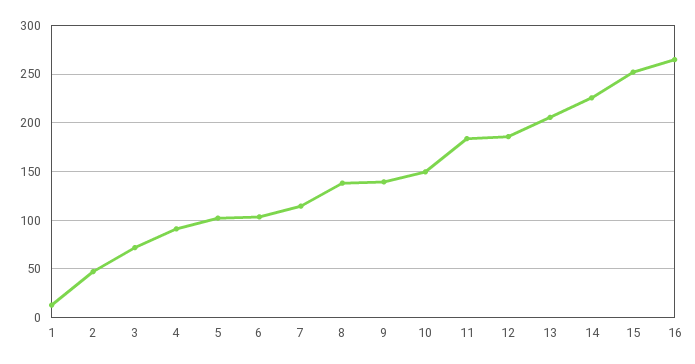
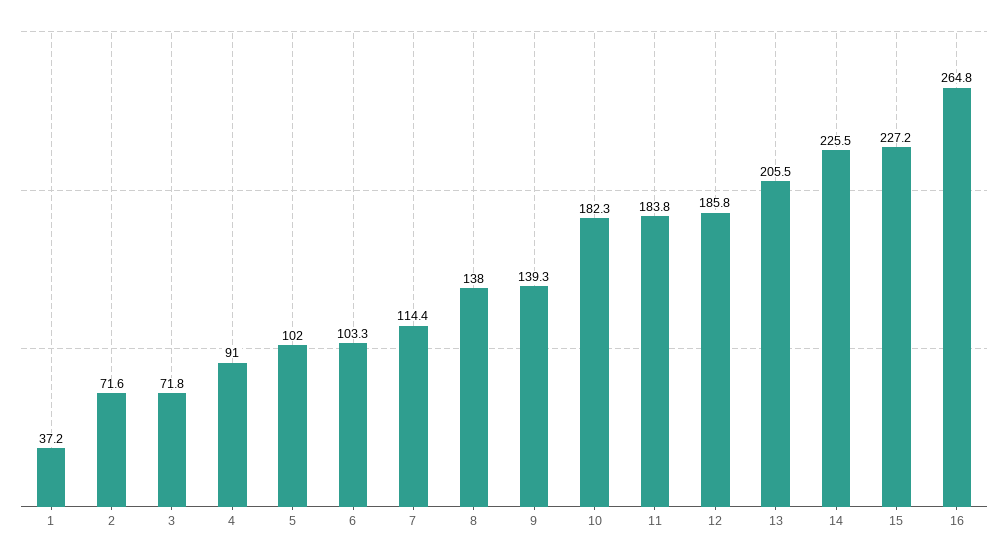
1: 10 -> 37.2
2: 50 -> 71.6
10: 150 -> 182.3
15: 250 -> 227.2

